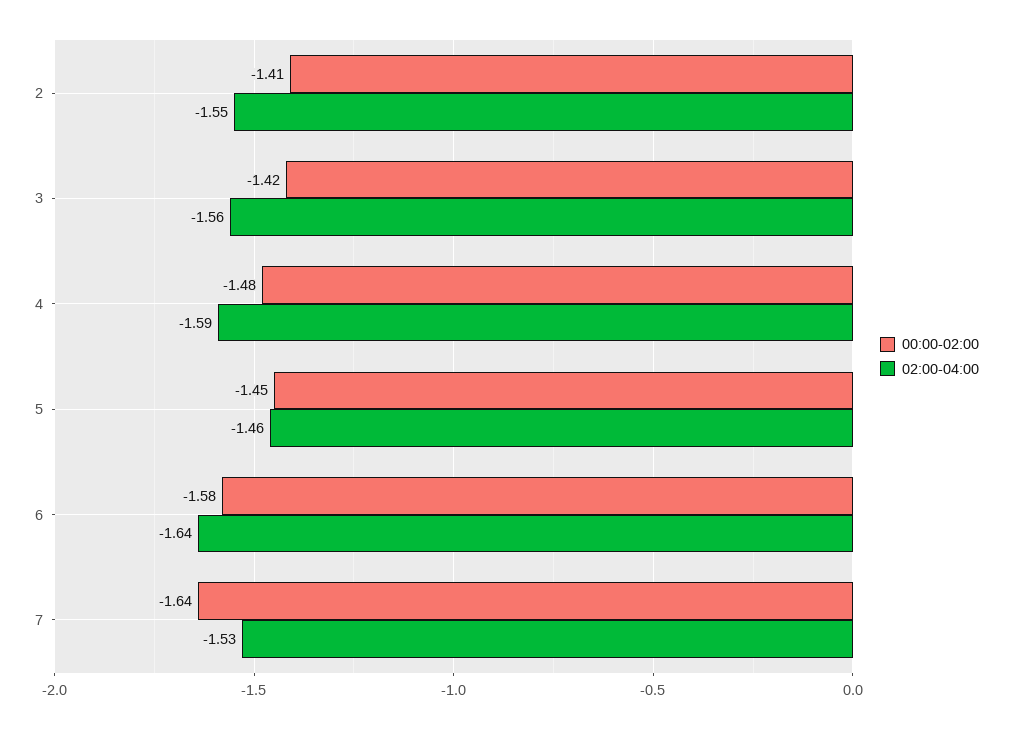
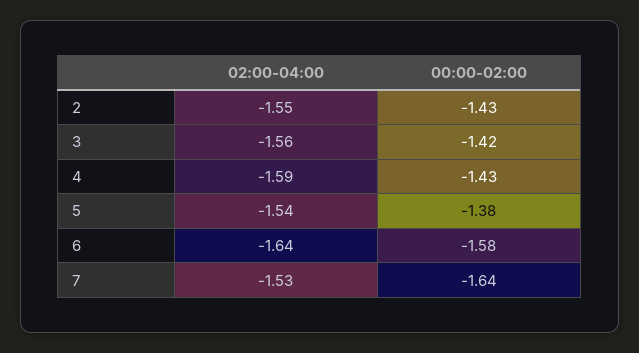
00:00-02:00, 2: -1.41 -> -1.43
00:00-02:00, 4: -1.48 -> -1.43
00:00-02:00, 5: -1.45 -> -1.38
02:00-04:00, 5: -1.46 -> -1.54

